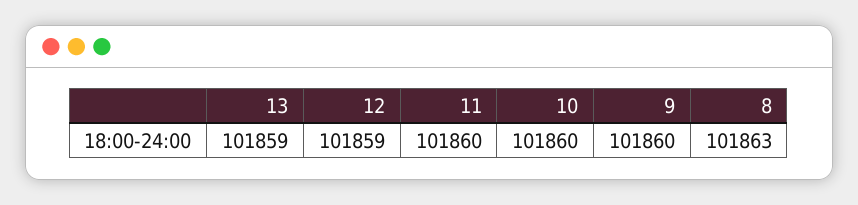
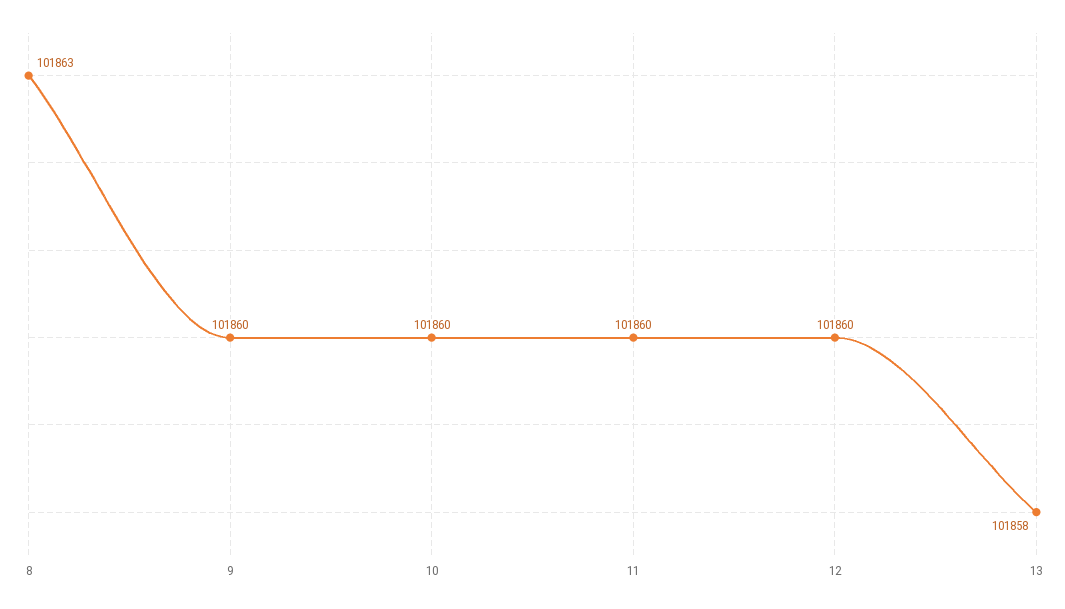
13: 101859 -> 101858
12: 101859 -> 101860

